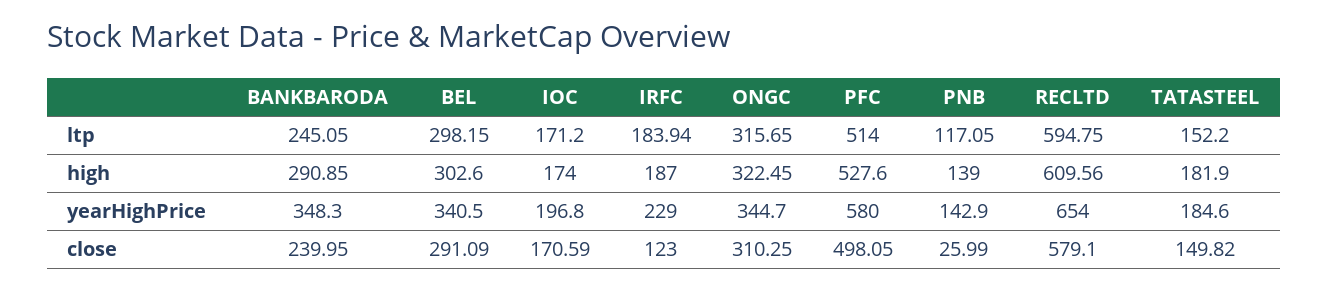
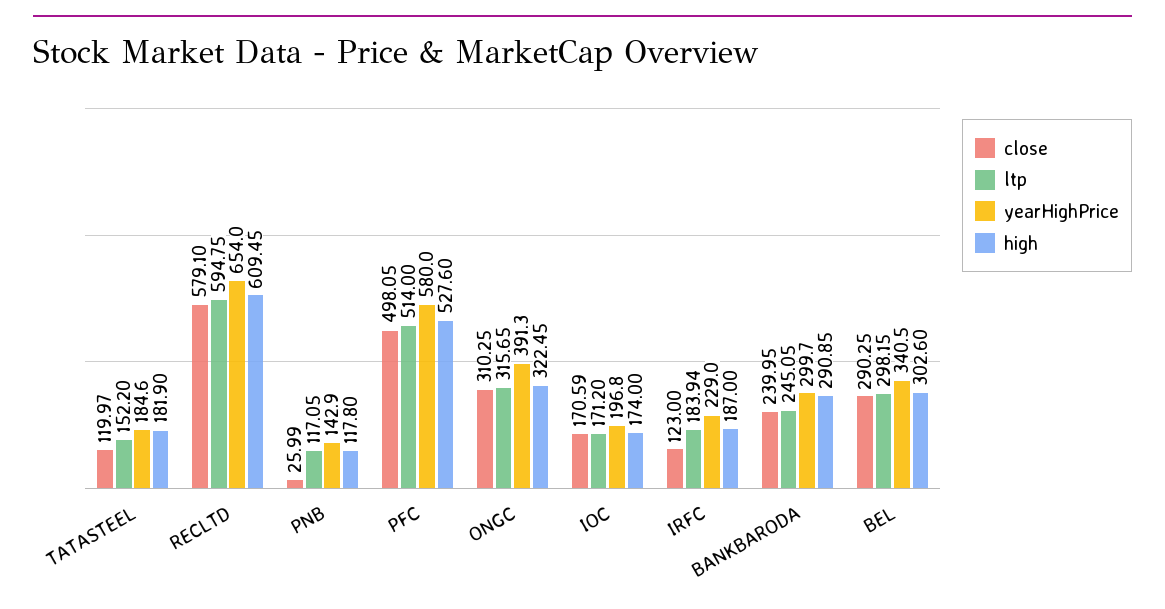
high, PNB: 139 -> 117.8
high, RECLTD: 609.56 -> 609.45
yearHighPrice, BANKBARODA: 348.3 -> 299.7
yearHighPrice, ONGC: 344.7 -> 391.3
close, BEL: 291.09 -> 290.25
close, TATASTEEL: 149.82 -> 119.97

